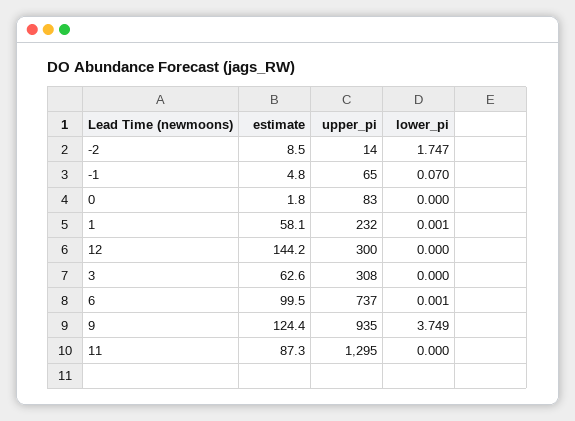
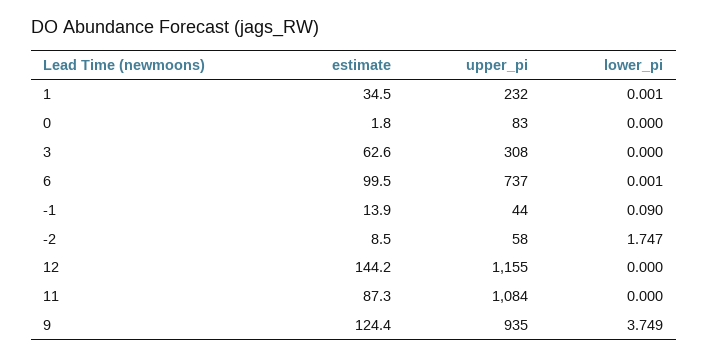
upper_pi, -2: 14 -> 58
estimate, -1: 4.8 -> 13.9
upper_pi, -1: 65 -> 44
lower_pi, -1: 0.07 -> 0.09
estimate, 1: 58.1 -> 34.5
upper_pi, 12: 300 -> 1155
upper_pi, 11: 1295 -> 1084

